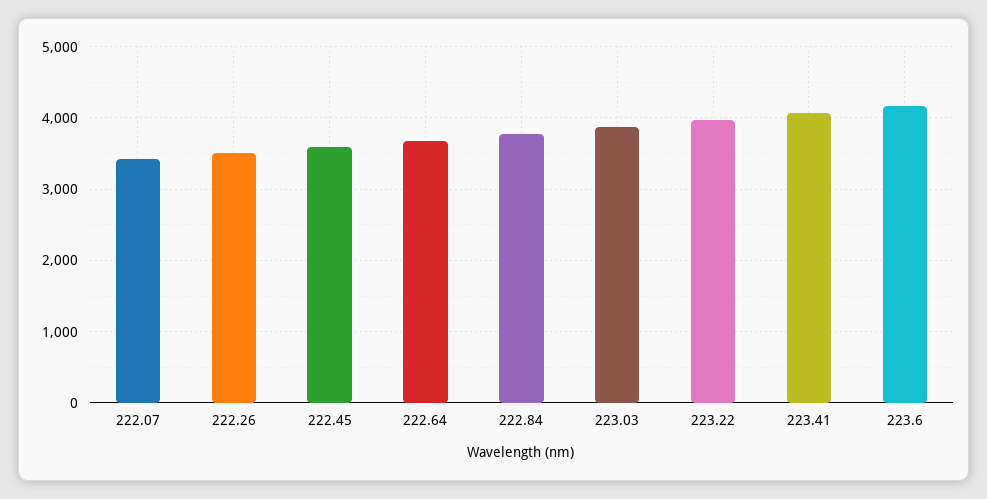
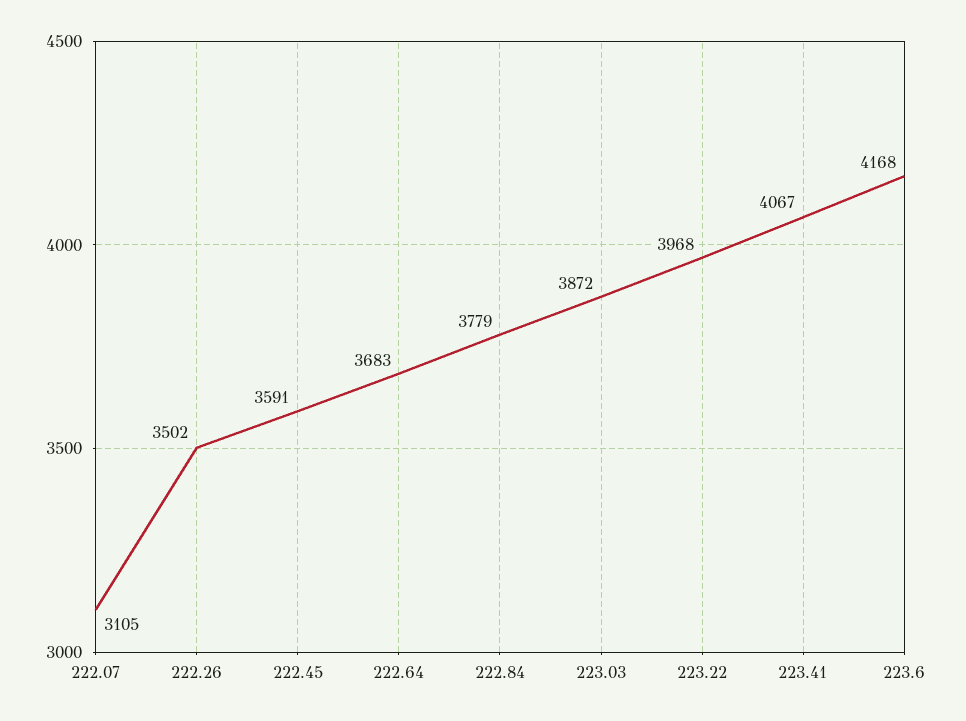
222.07: 3400 -> 3105

